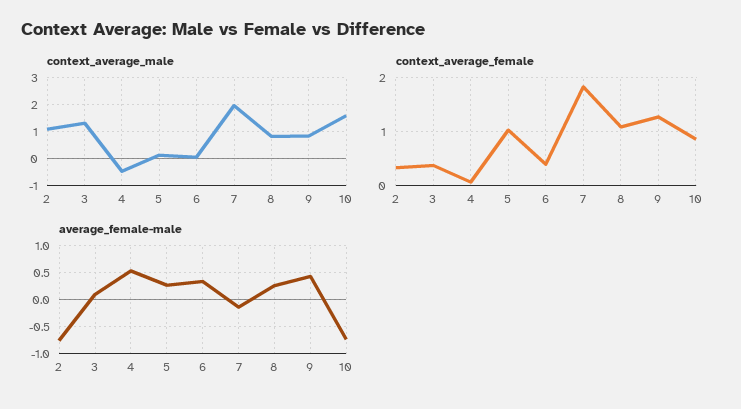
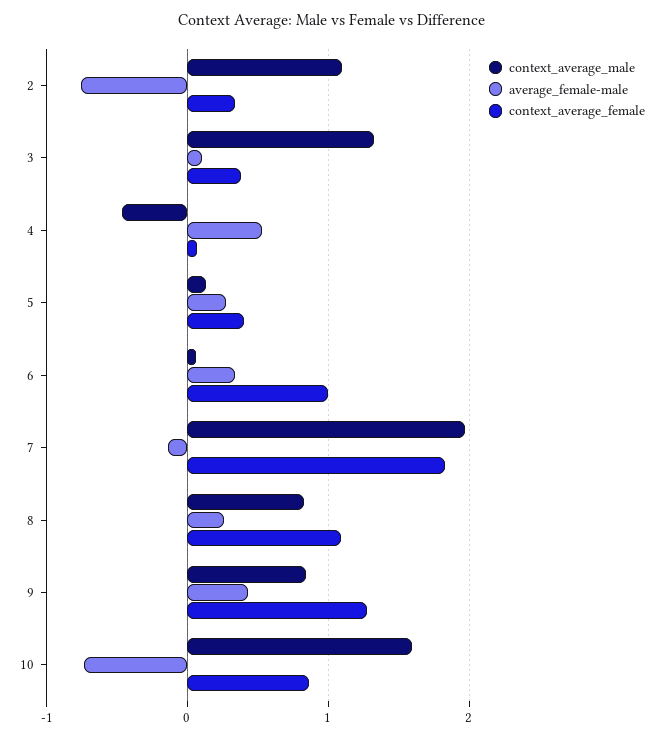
context_average_female, 5: 1 -> 0.4
context_average_female, 6: 0.4 -> 1

